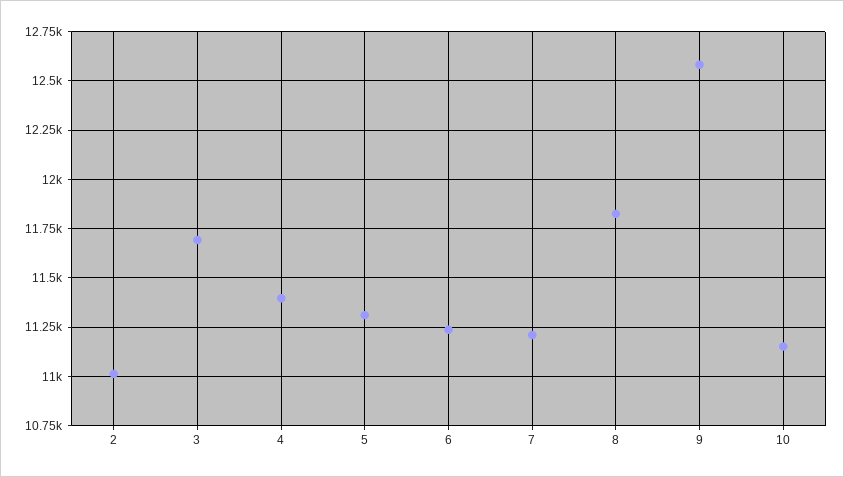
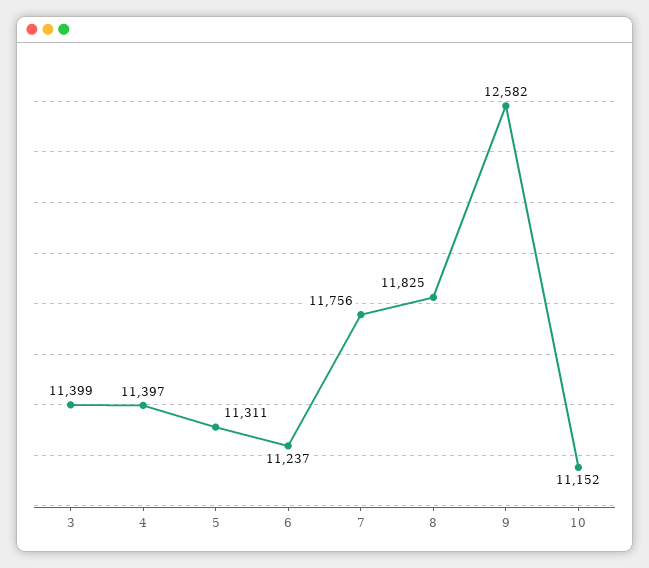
2: 11000 -> none
3: 11700 -> 11399
7: 11200 -> 11756

